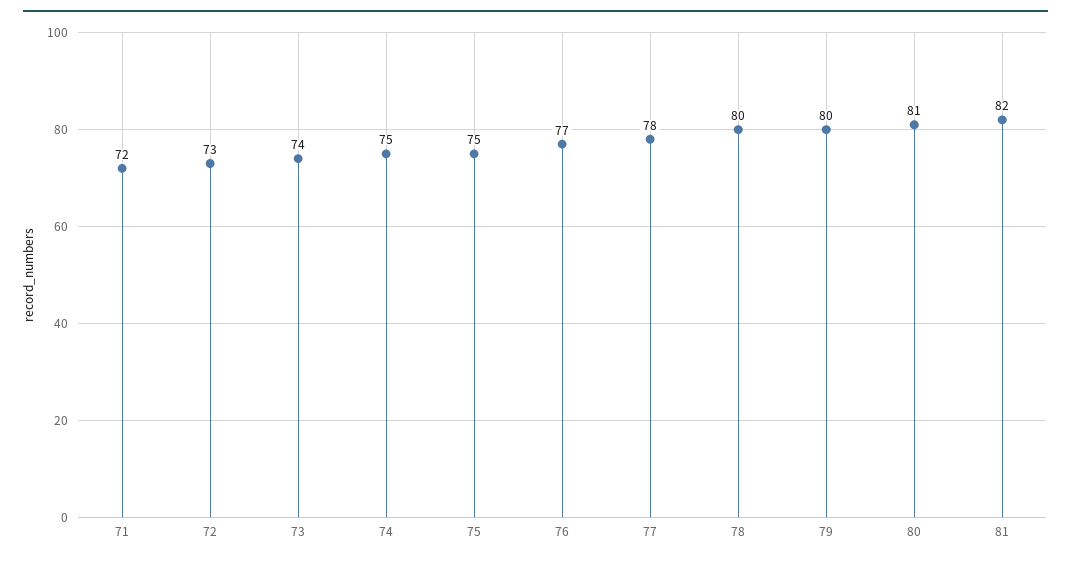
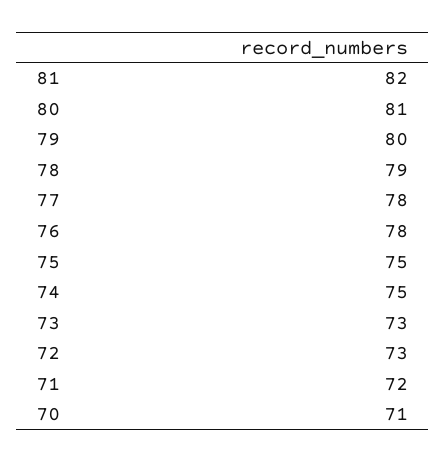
73: 74 -> 73
76: 77 -> 78
78: 80 -> 79
70: none -> 71

